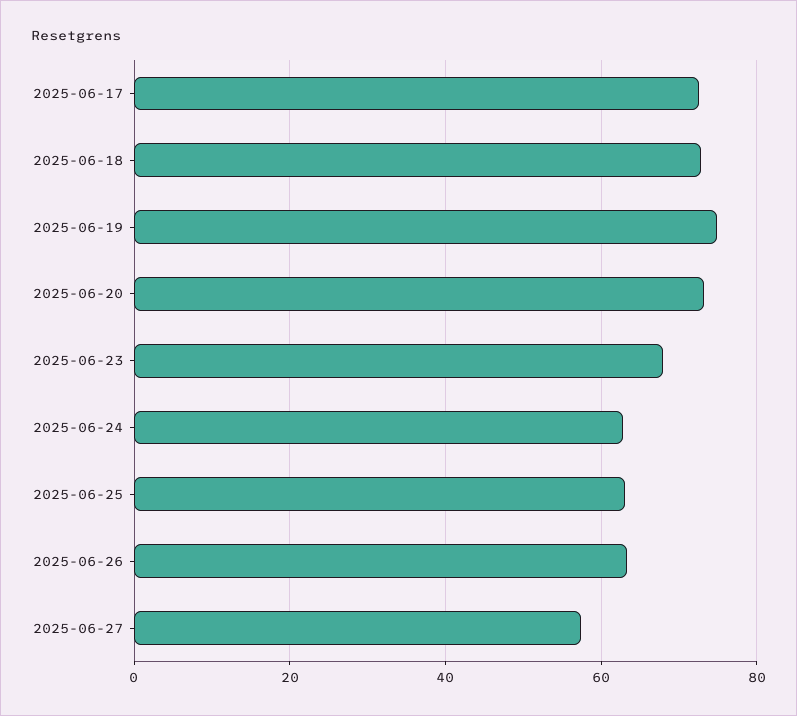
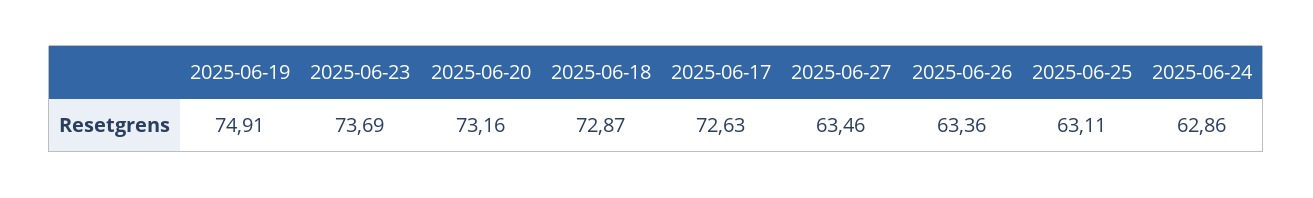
2025-06-23: 68 -> 73.69
2025-06-27: 58 -> 63.46

